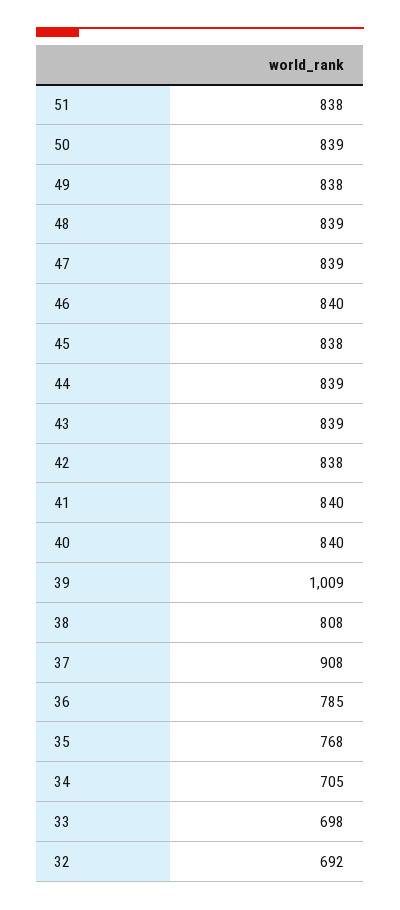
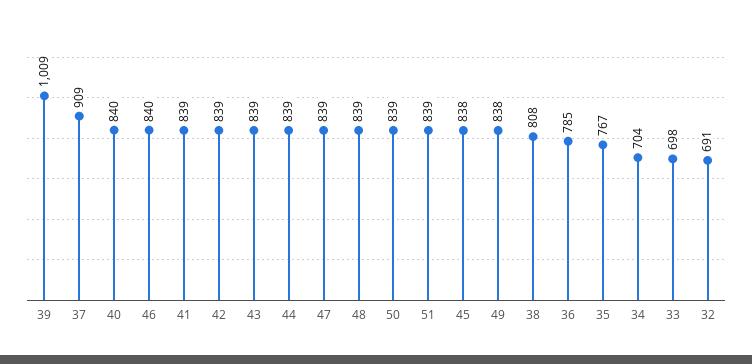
51: 838 -> 839
42: 838 -> 839
41: 840 -> 839
37: 908 -> 909
35: 768 -> 767
34: 705 -> 704
32: 692 -> 691

